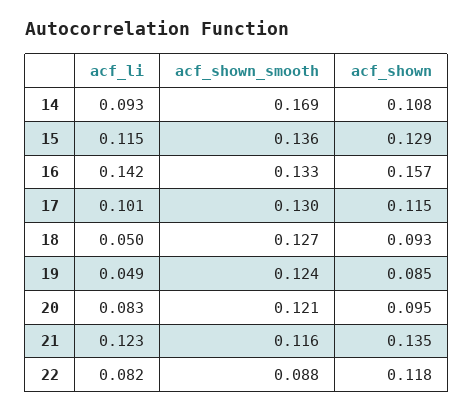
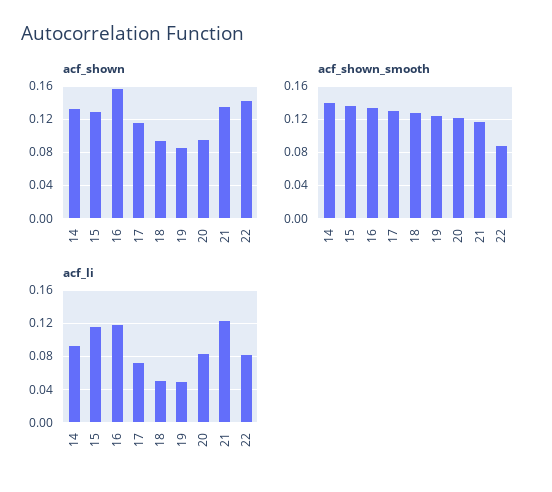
acf_shown_smooth, 14: 0.169 -> 0.14
acf_shown, 14: 0.108 -> 0.13
acf_li, 16: 0.142 -> 0.12
acf_li, 17: 0.101 -> 0.07
acf_shown, 22: 0.118 -> 0.14

